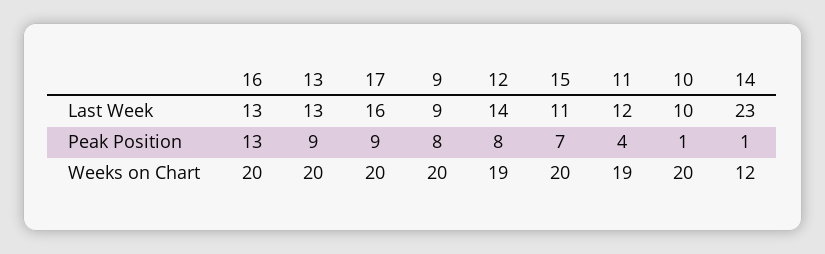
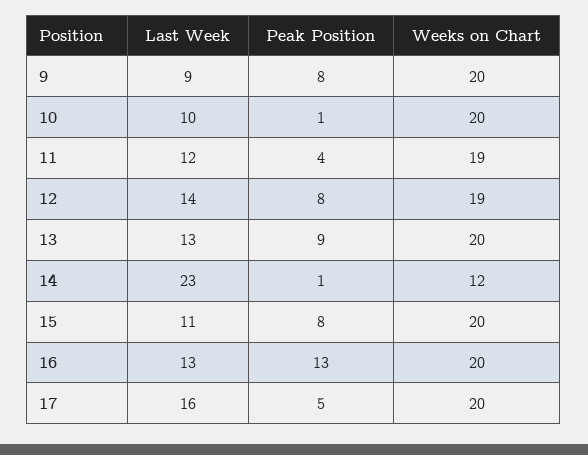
17, Peak Position: 9 -> 5
15, Peak Position: 7 -> 8

